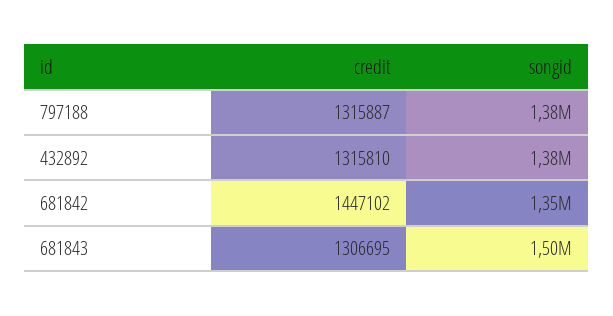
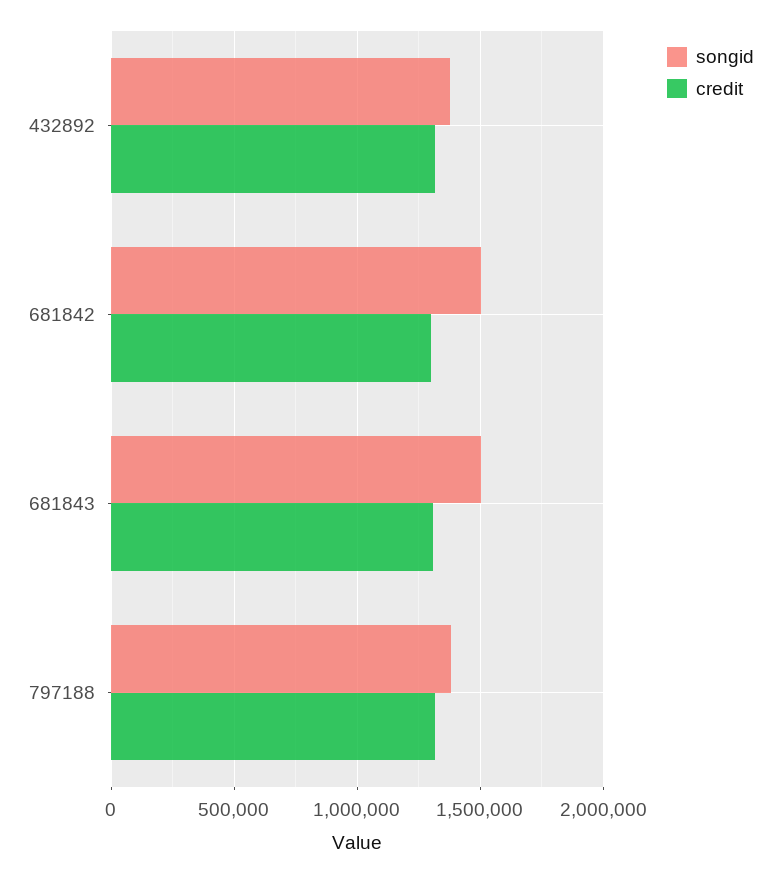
credit, 681842: 1447102 -> 1300000
songid, 681842: 1350000 -> 1500000

